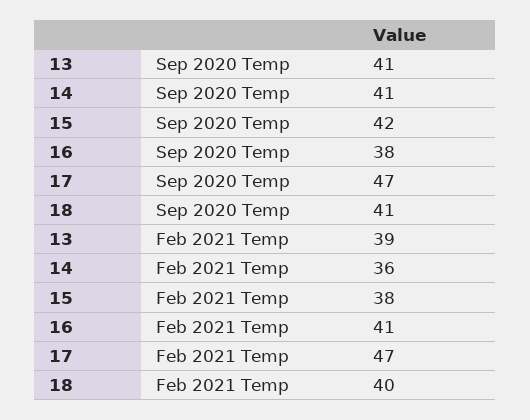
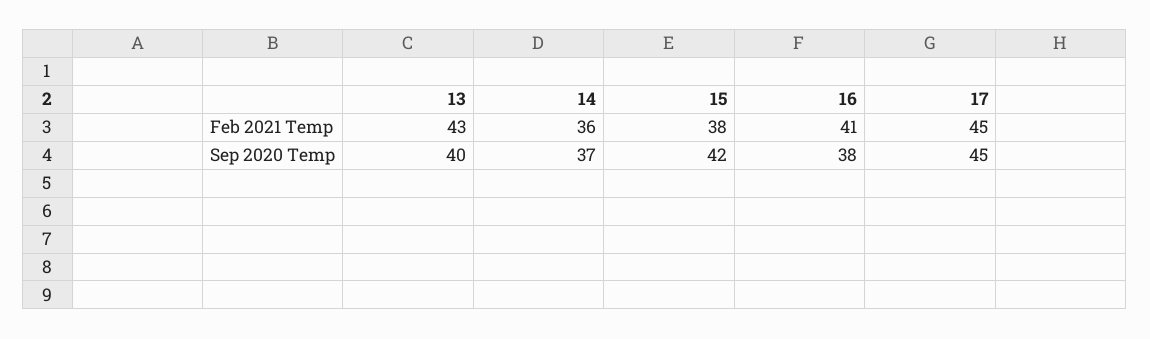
13, Sep 2020 Temp: 41 -> 40
14, Sep 2020 Temp: 41 -> 37
17, Sep 2020 Temp: 47 -> 45
18, Sep 2020 Temp: 41 -> none
13, Feb 2021 Temp: 39 -> 43
17, Feb 2021 Temp: 47 -> 45
18, Feb 2021 Temp: 40 -> none

